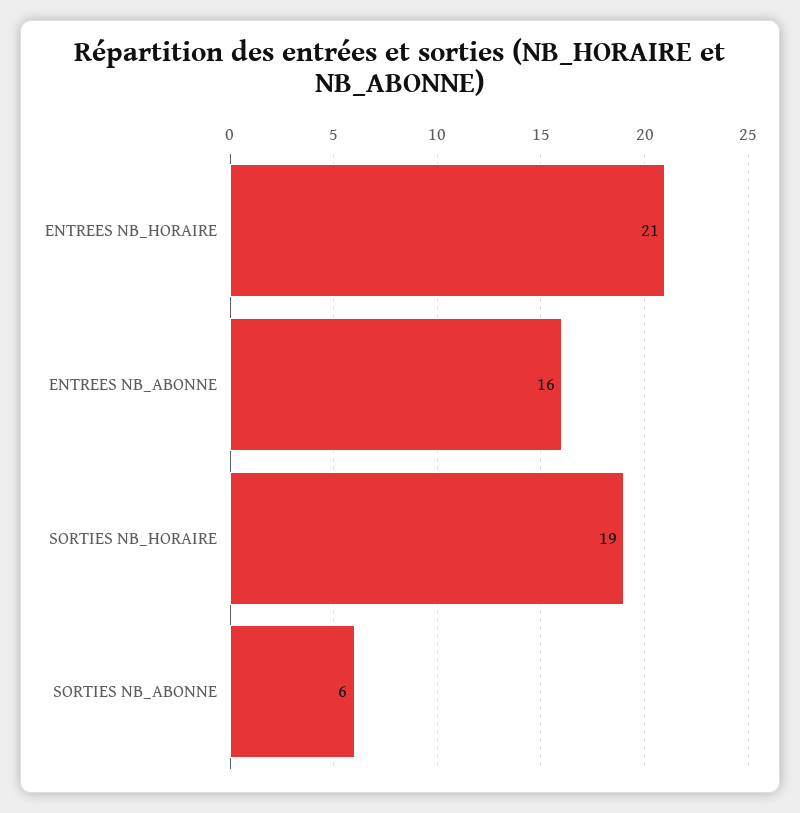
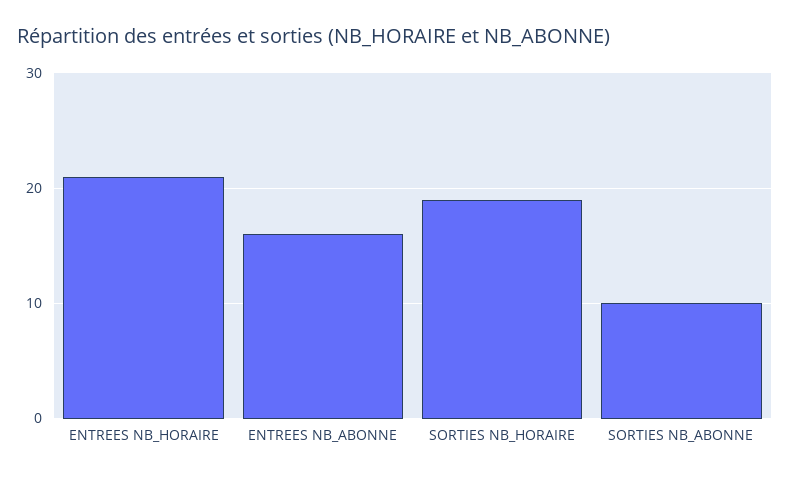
SORTIES NB_ABONNE: 6 -> 10

